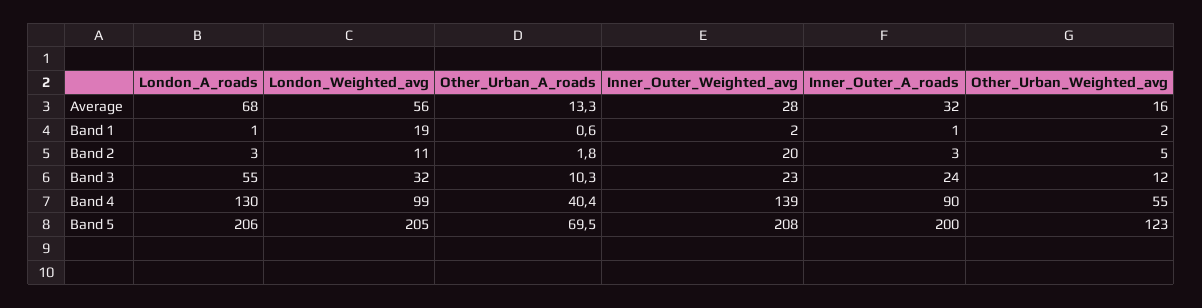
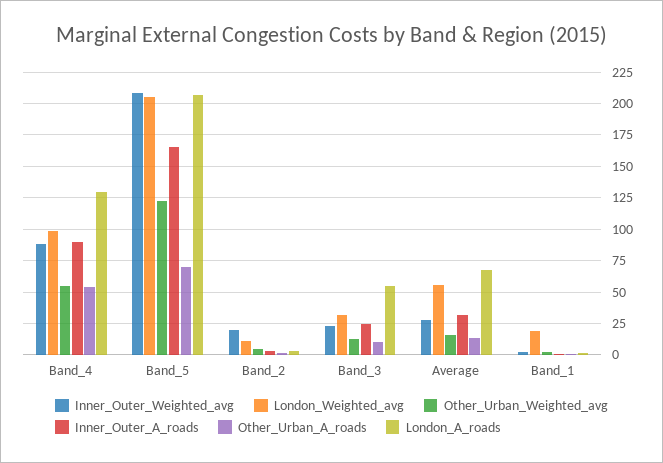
Other_Urban_A_roads, Band 4: 40.4 -> 55
Inner_Outer_Weighted_avg, Band 4: 139 -> 90
Inner_Outer_A_roads, Band 5: 200 -> 165

